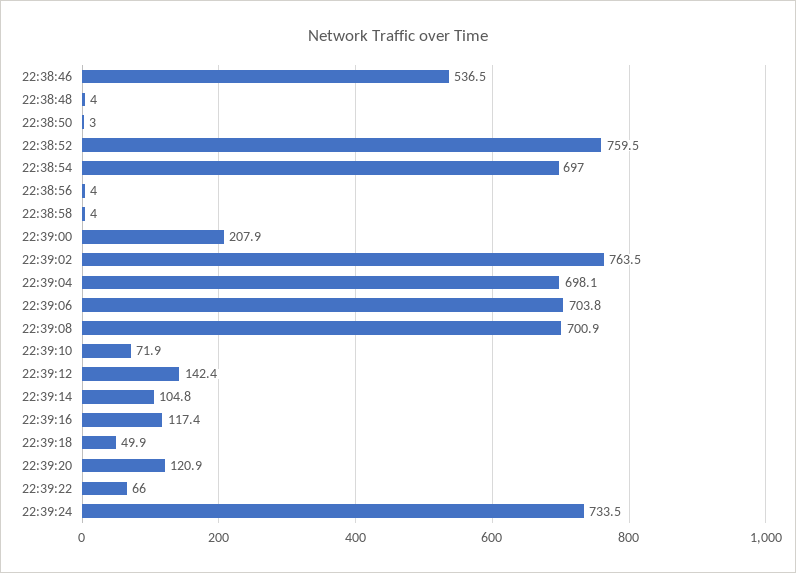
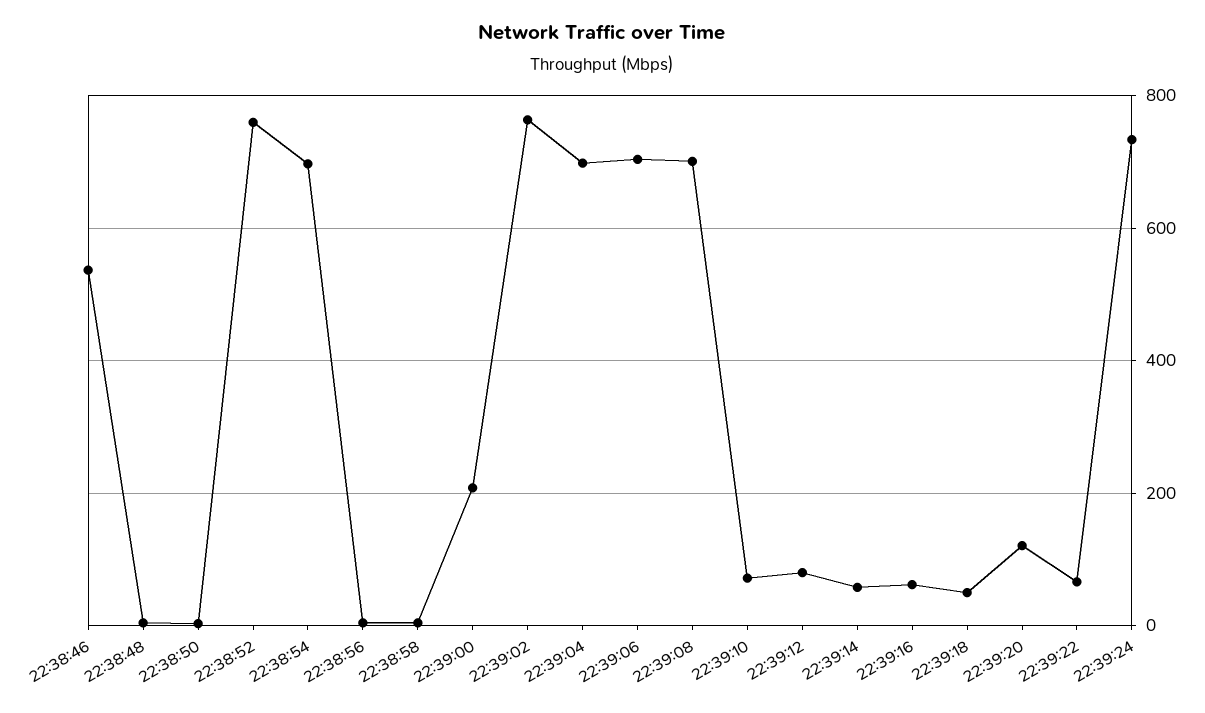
22:39:12: 142.4 -> 80
22:39:14: 104.8 -> 60
22:39:16: 117.4 -> 60

